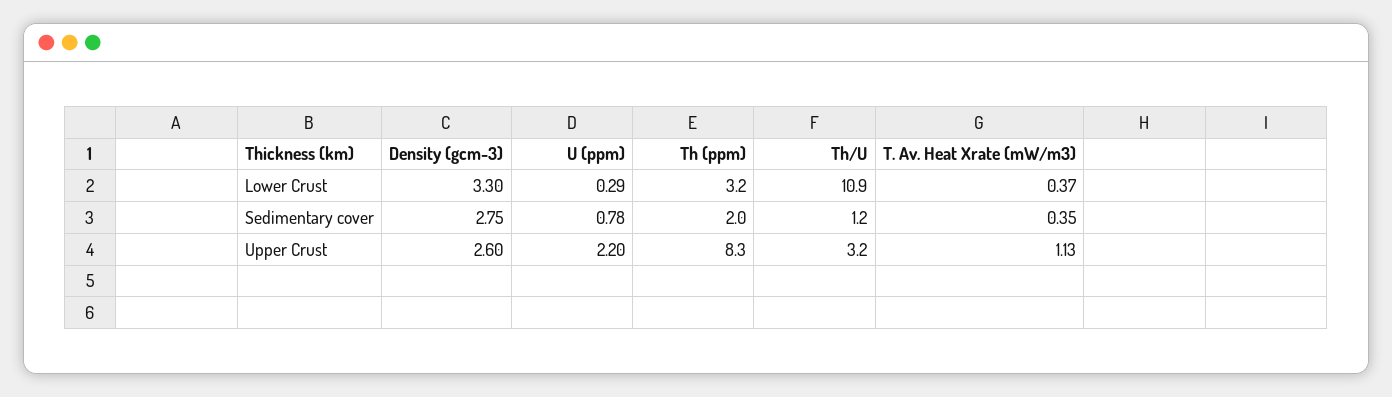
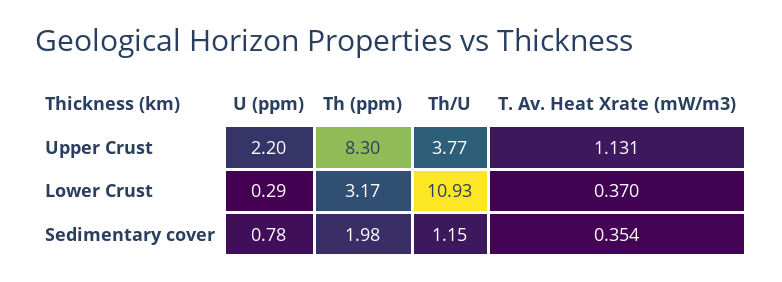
Density (gcm-3), Lower Crust: 3.3 -> none
Density (gcm-3), Sedimentary cover: 2.75 -> none
Density (gcm-3), Upper Crust: 2.6 -> none
Th/U, Upper Crust: 3.2 -> 3.77

